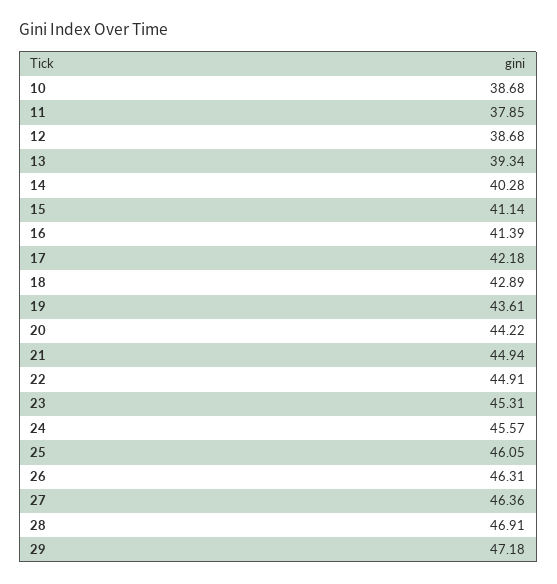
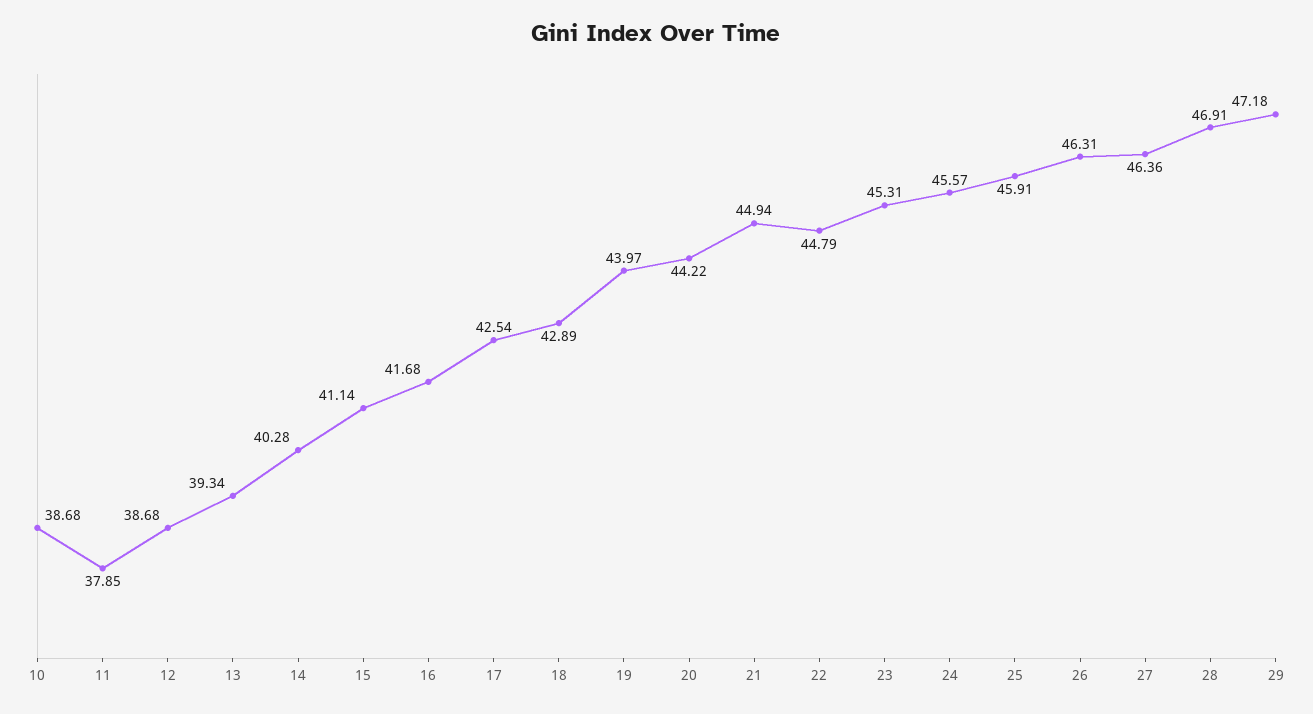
16: 41.39 -> 41.68
17: 42.18 -> 42.54
19: 43.61 -> 43.97
22: 44.91 -> 44.79
25: 46.05 -> 45.91

